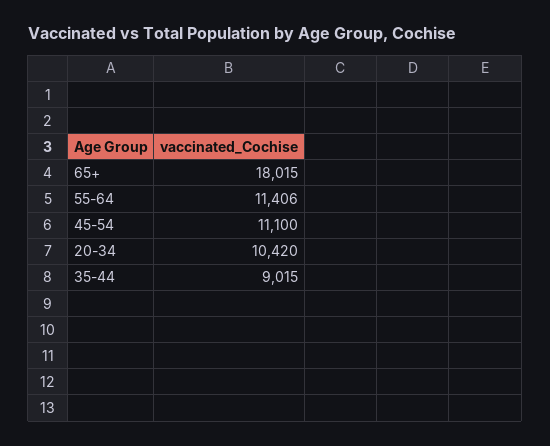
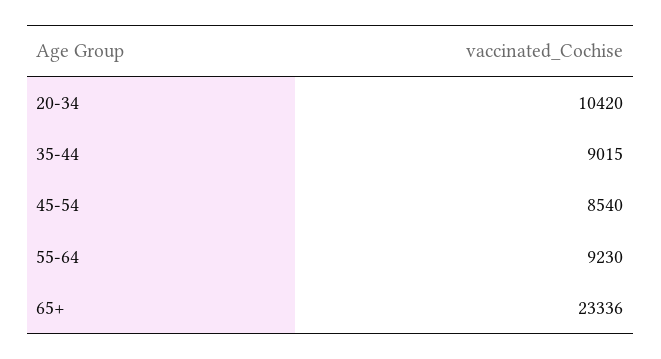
65+: 18015 -> 23336
55-64: 11406 -> 9230
45-54: 11100 -> 8540

